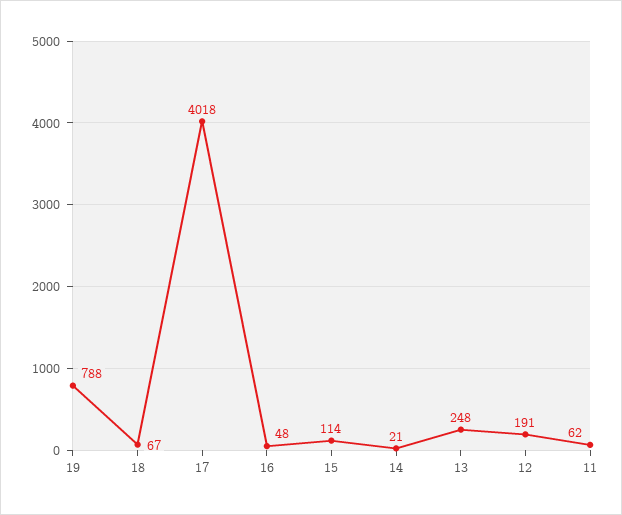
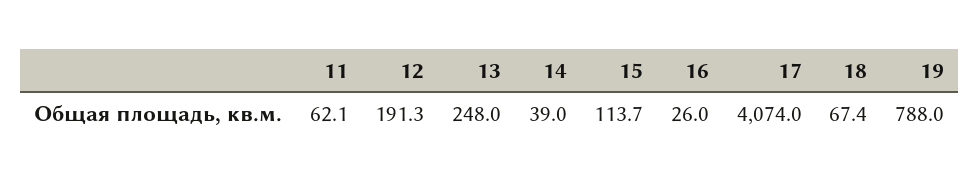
17: 4018 -> 4074
16: 48 -> 26
14: 21 -> 39

